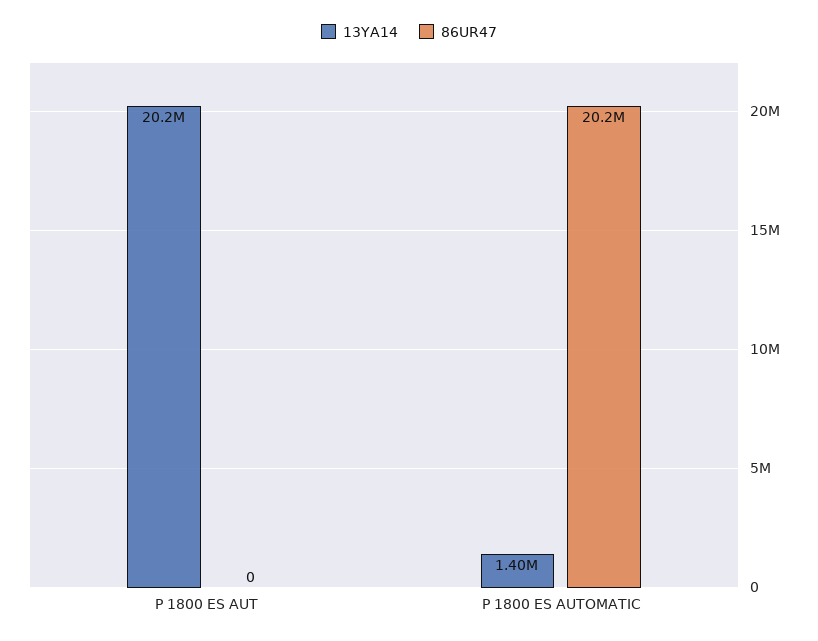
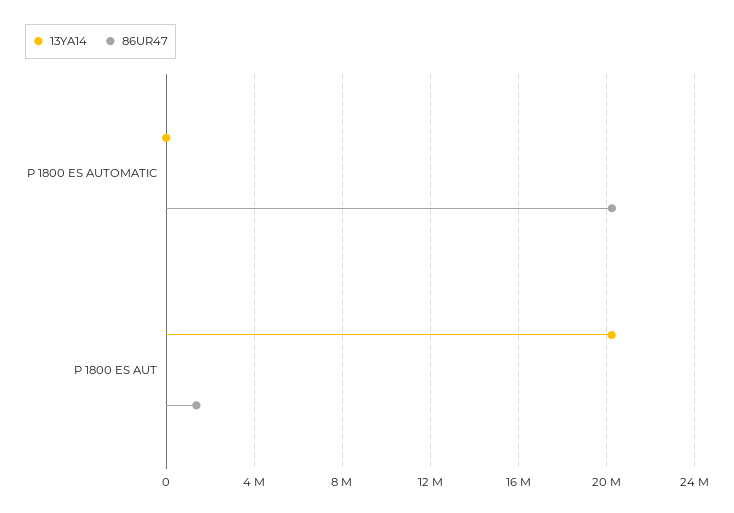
86UR47, P 1800 ES AUT: 0 -> 1500000
13YA14, P 1800 ES AUTOMATIC: 1400000 -> 0

